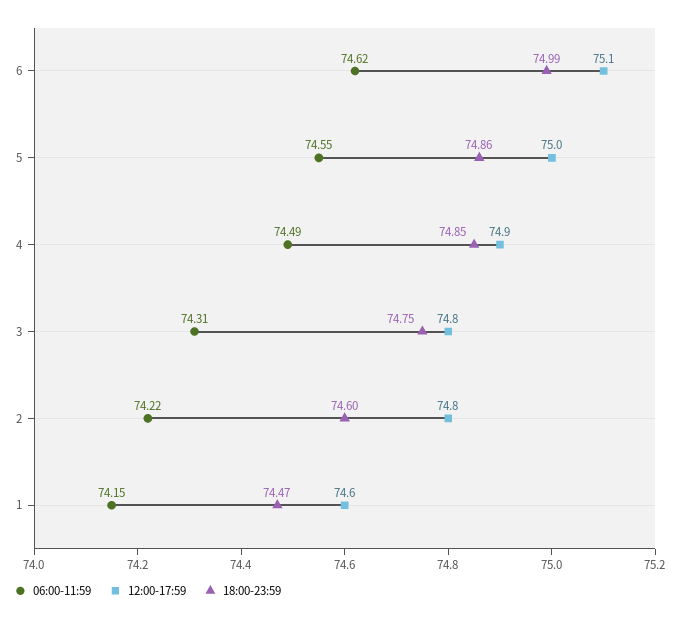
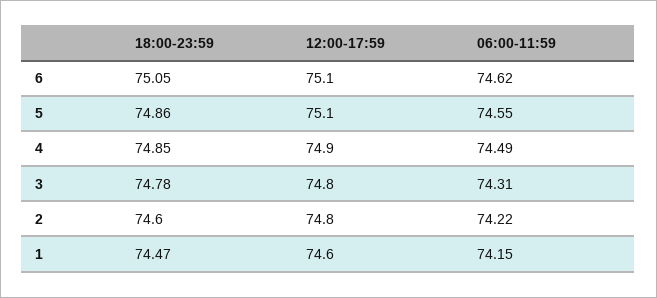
18:00-23:59, 6: 74.99 -> 75.05
12:00-17:59, 5: 75 -> 75.1
18:00-23:59, 3: 74.75 -> 74.78

